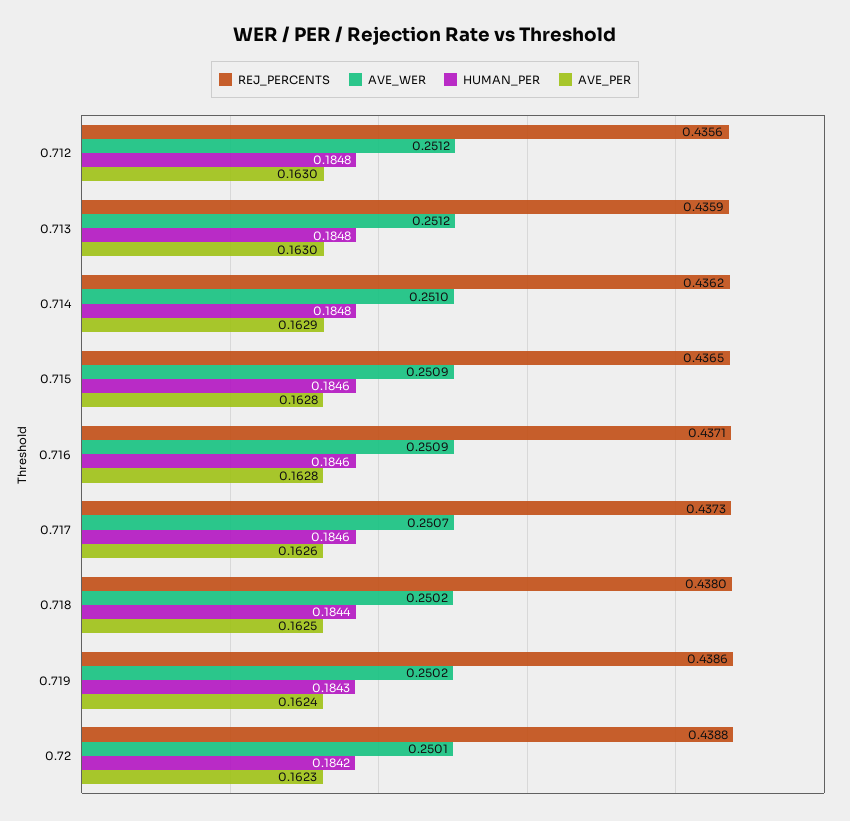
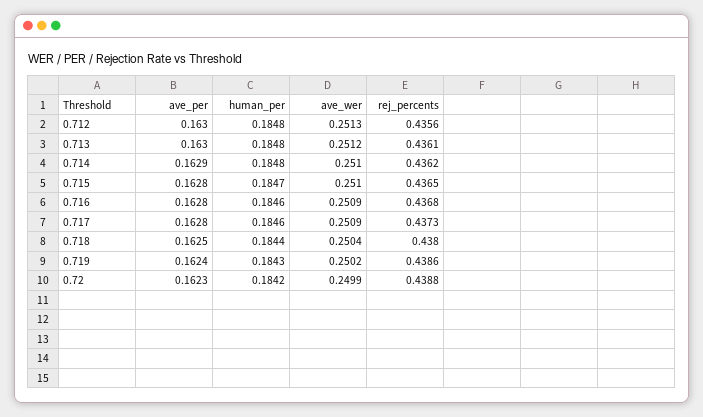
AVE_WER, 0.712: 0.2512 -> 0.2513
REJ_PERCENTS, 0.713: 0.4359 -> 0.4361
AVE_WER, 0.715: 0.2509 -> 0.251
HUMAN_PER, 0.715: 0.1846 -> 0.1847
REJ_PERCENTS, 0.716: 0.4371 -> 0.4368
AVE_WER, 0.717: 0.2507 -> 0.2509
AVE_PER, 0.717: 0.1626 -> 0.1628
AVE_WER, 0.718: 0.2502 -> 0.2504
AVE_WER, 0.72: 0.2501 -> 0.2499

